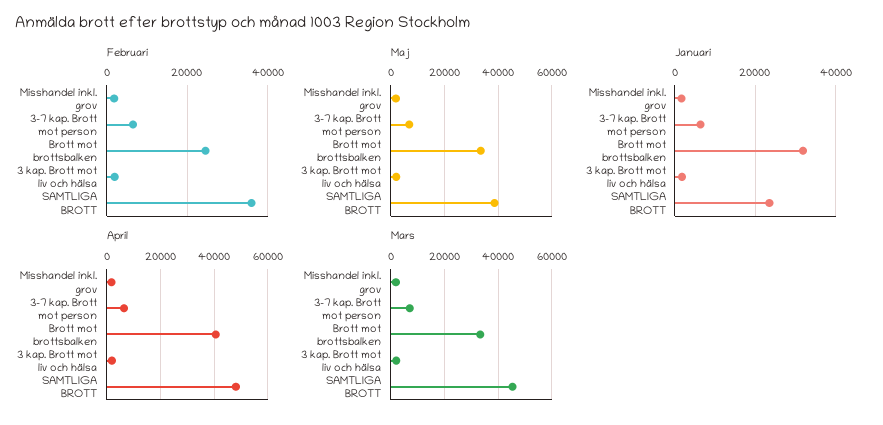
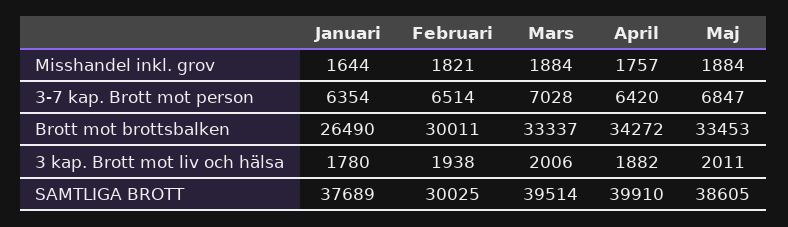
Februari, Brott mot brottsbalken: 24000 -> 30011
Februari, SAMTLIGA BROTT: 36000 -> 30025
Januari, Brott mot brottsbalken: 32000 -> 26490
Januari, SAMTLIGA BROTT: 24000 -> 37689
April, Brott mot brottsbalken: 40000 -> 34272
April, SAMTLIGA BROTT: 47500 -> 39910
Mars, SAMTLIGA BROTT: 45000 -> 39514

